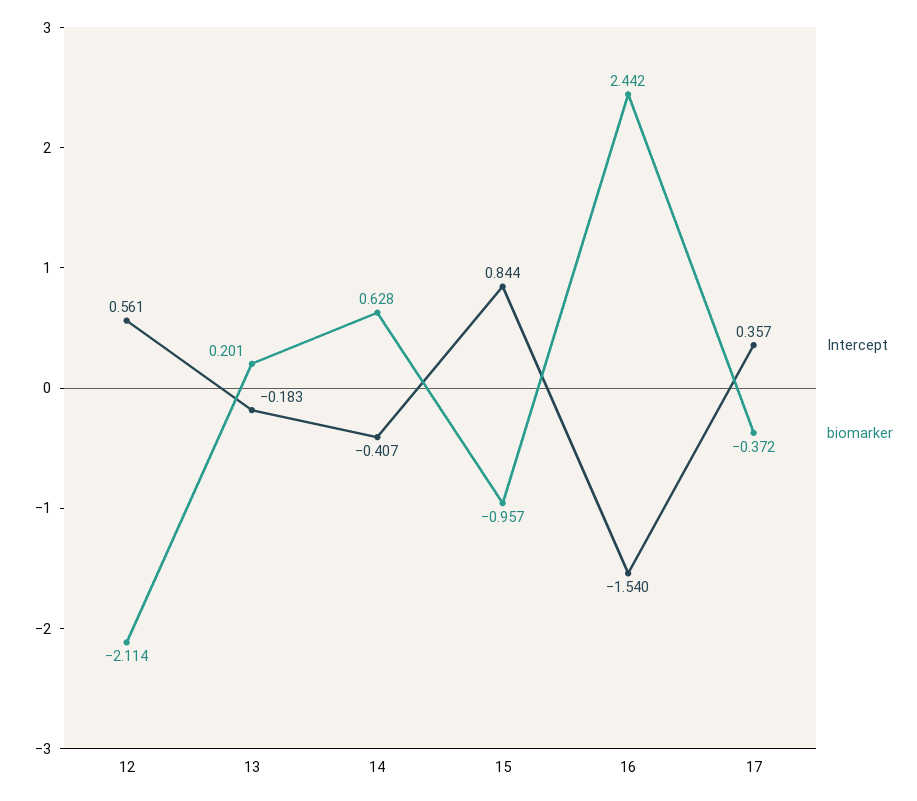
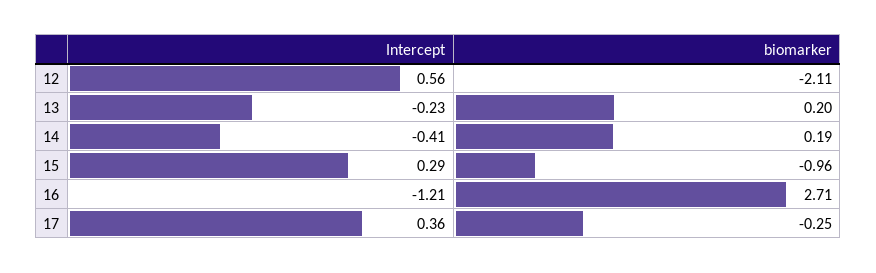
Intercept, 13: -0.183 -> -0.23
biomarker, 14: 0.628 -> 0.19
Intercept, 15: 0.844 -> 0.29
Intercept, 16: -1.54 -> -1.21
biomarker, 16: 2.442 -> 2.71
biomarker, 17: -0.372 -> -0.25

